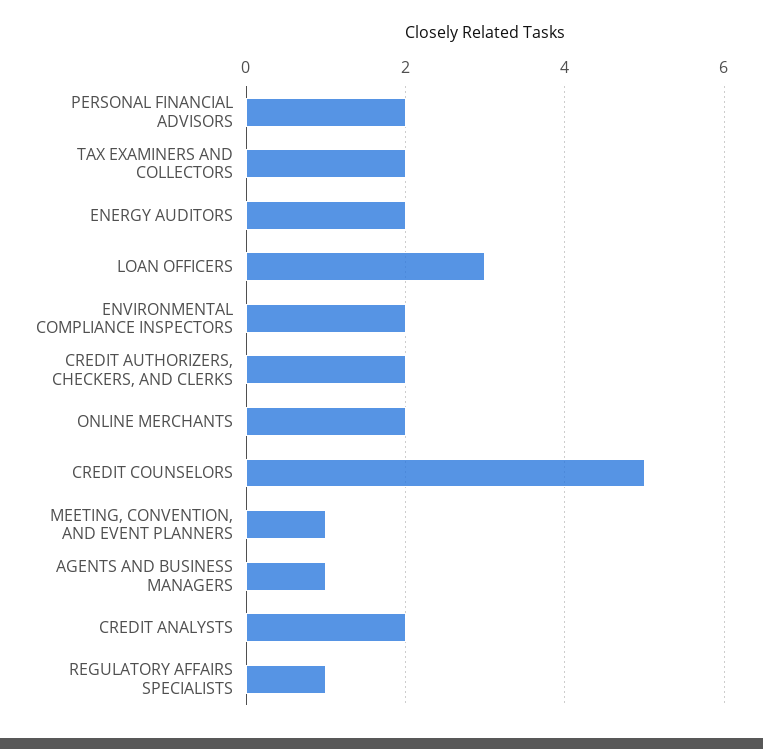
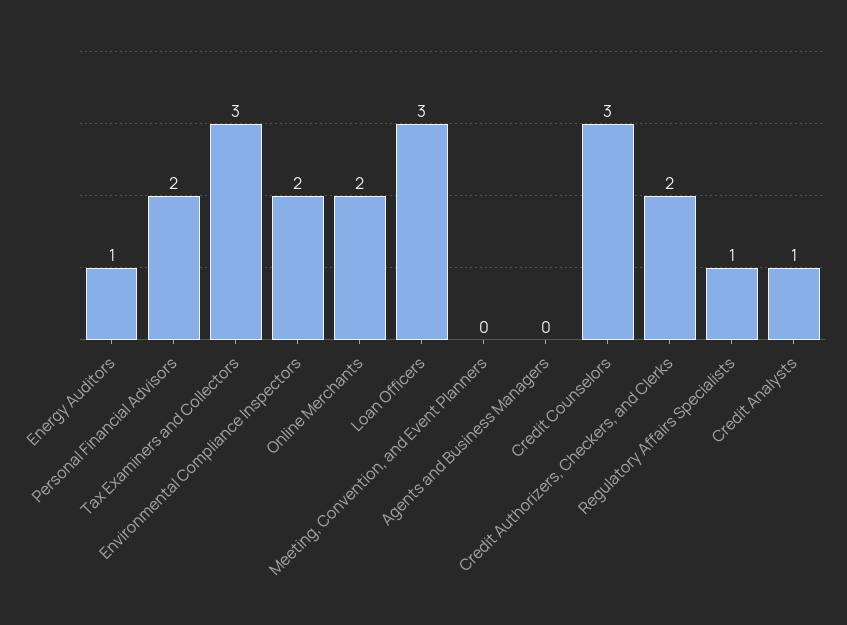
TAX EXAMINERS AND COLLECTORS: 2 -> 3
ENERGY AUDITORS: 2 -> 1
CREDIT COUNSELORS: 5 -> 3
MEETING, CONVENTION, AND EVENT PLANNERS: 1 -> 0
AGENTS AND BUSINESS MANAGERS: 1 -> 0
CREDIT ANALYSTS: 2 -> 1

